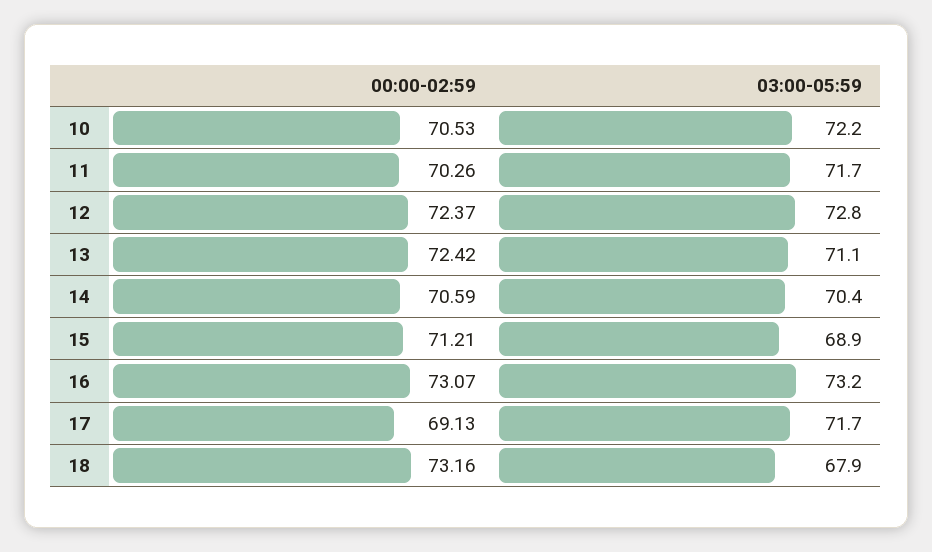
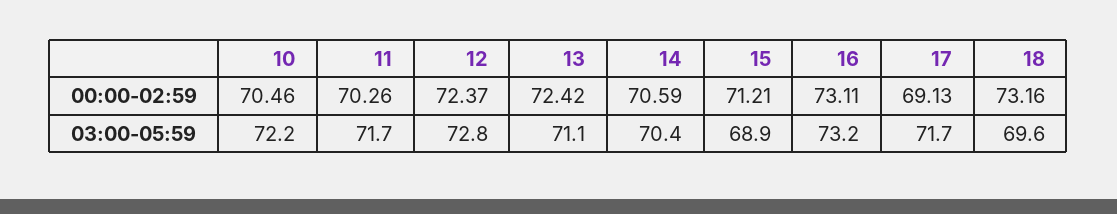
00:00-02:59, 10: 70.53 -> 70.46
00:00-02:59, 16: 73.07 -> 73.11
03:00-05:59, 18: 67.9 -> 69.6

